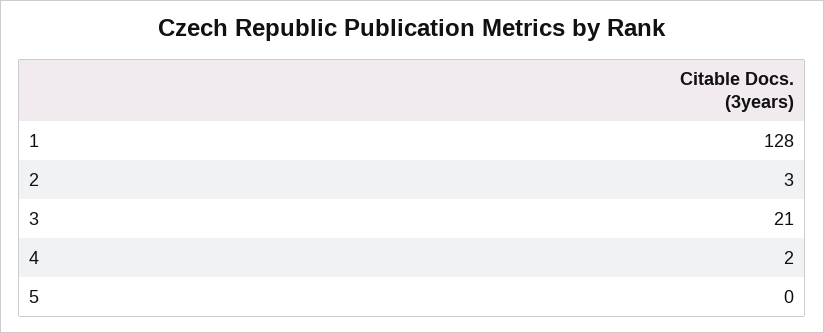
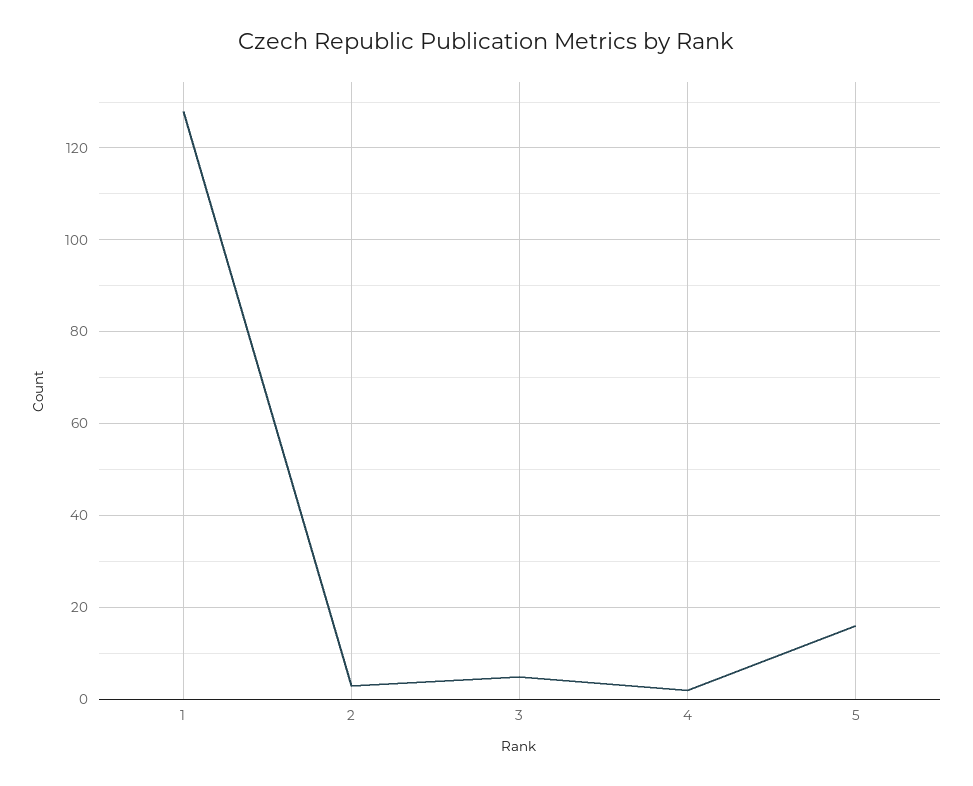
3: 21 -> 5
5: 0 -> 15

